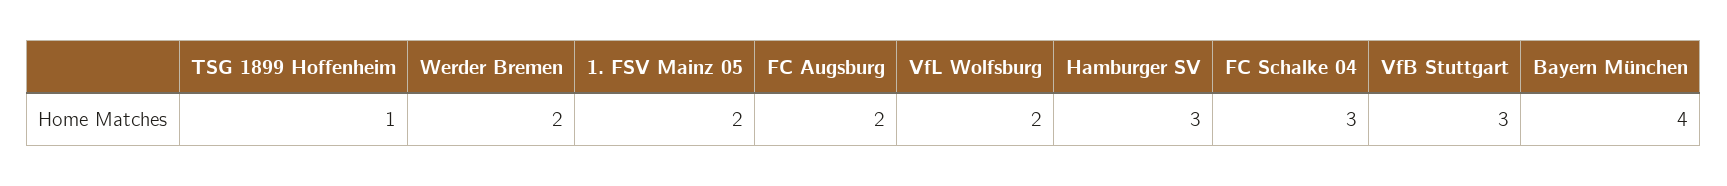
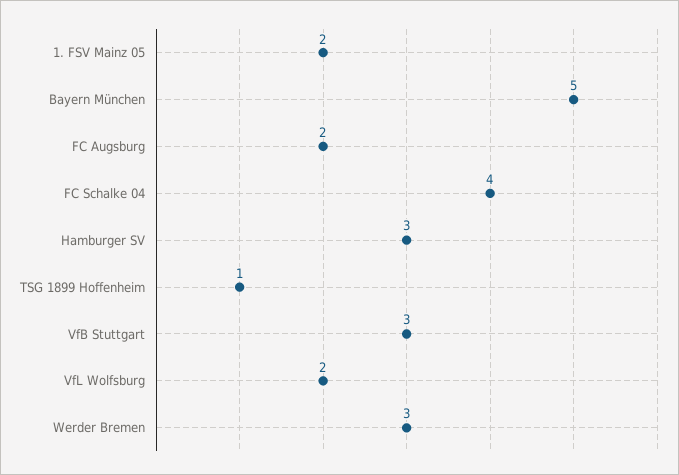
Werder Bremen: 2 -> 3
FC Schalke 04: 3 -> 4
Bayern München: 4 -> 5

